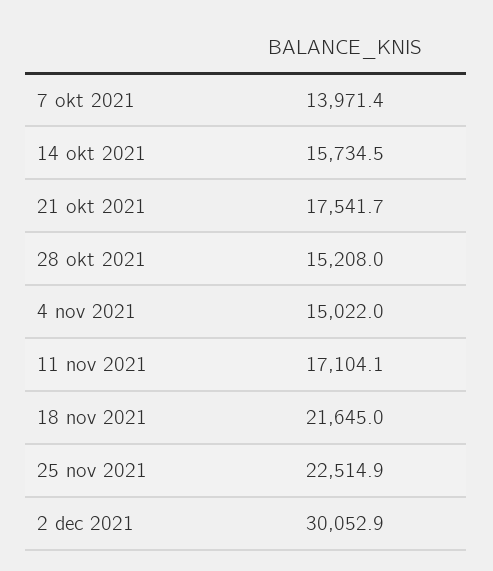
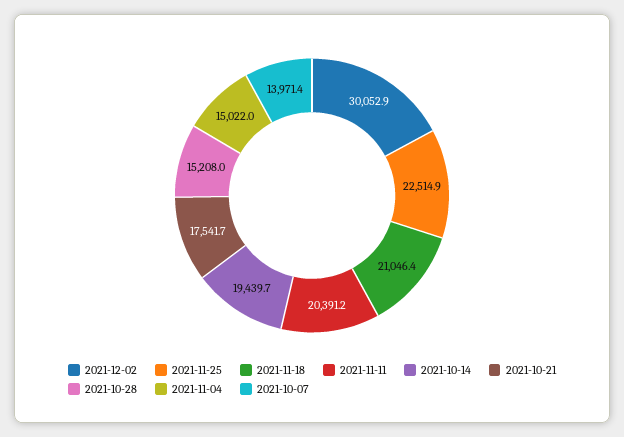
14 okt 2021: 15734.5 -> 19439.7
11 nov 2021: 17104.1 -> 20391.2
18 nov 2021: 21645 -> 21046.4

